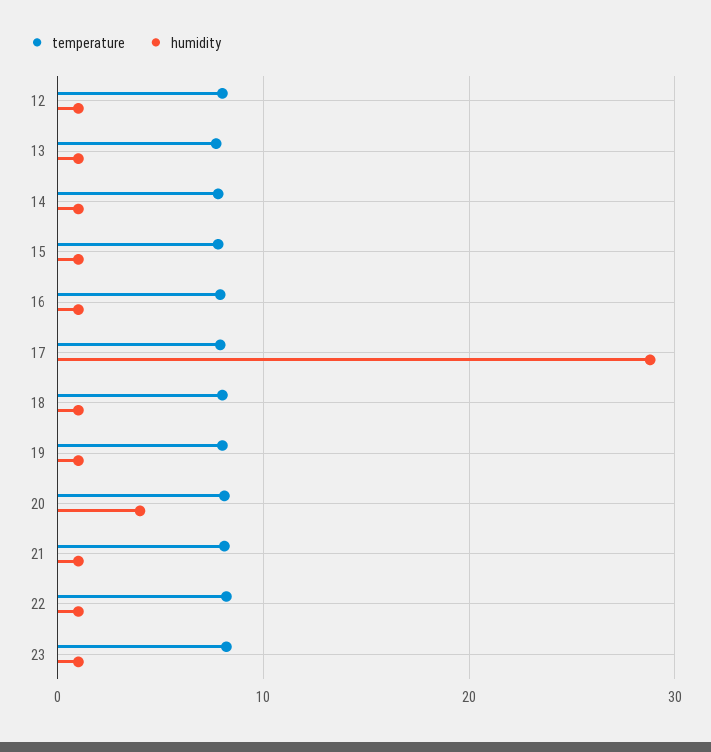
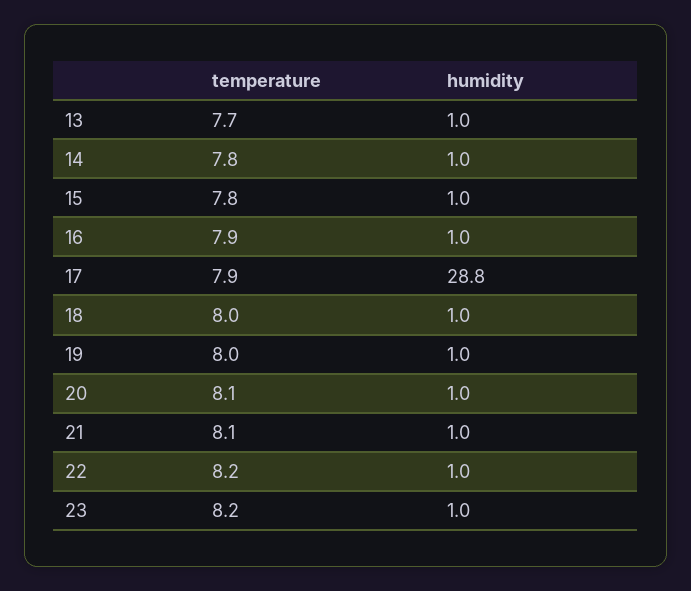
temperature, 12: 8 -> none
humidity, 12: 1 -> none
humidity, 20: 4 -> 1

